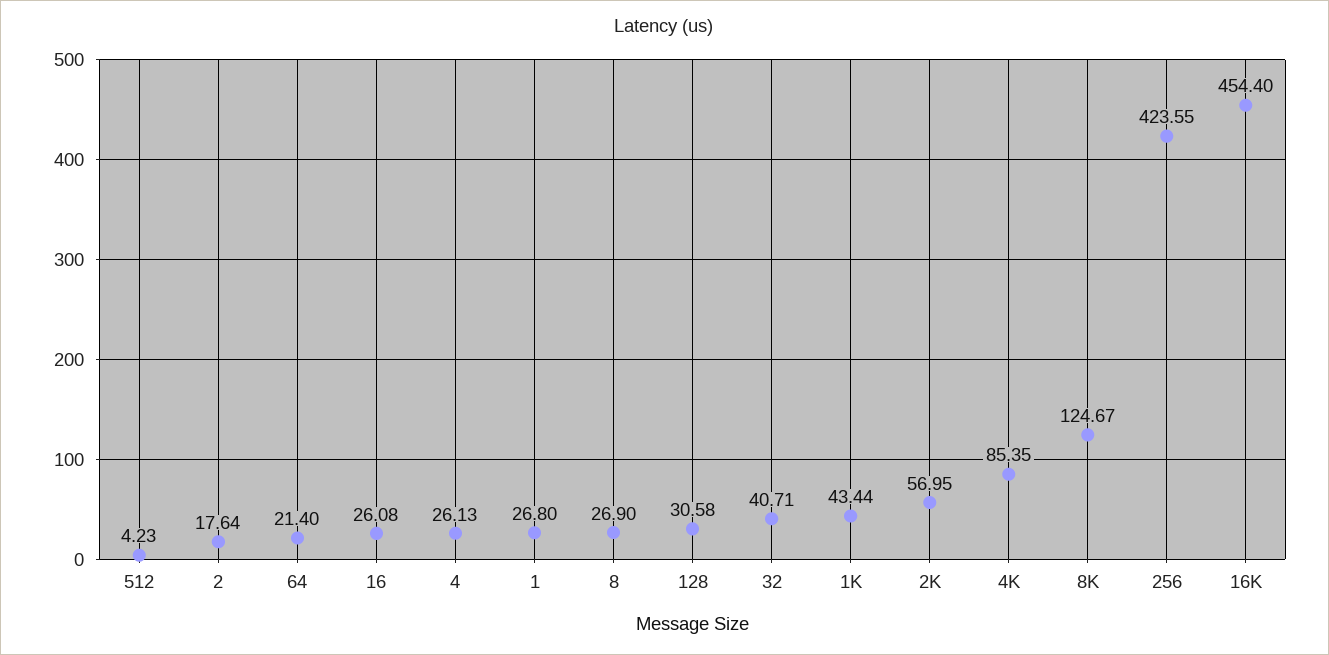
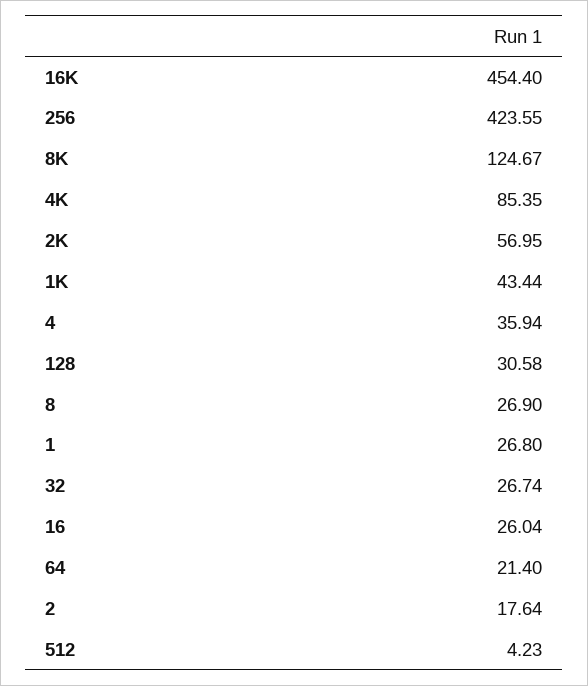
16: 26.08 -> 26.04
4: 26.13 -> 35.94
32: 40.71 -> 26.74

